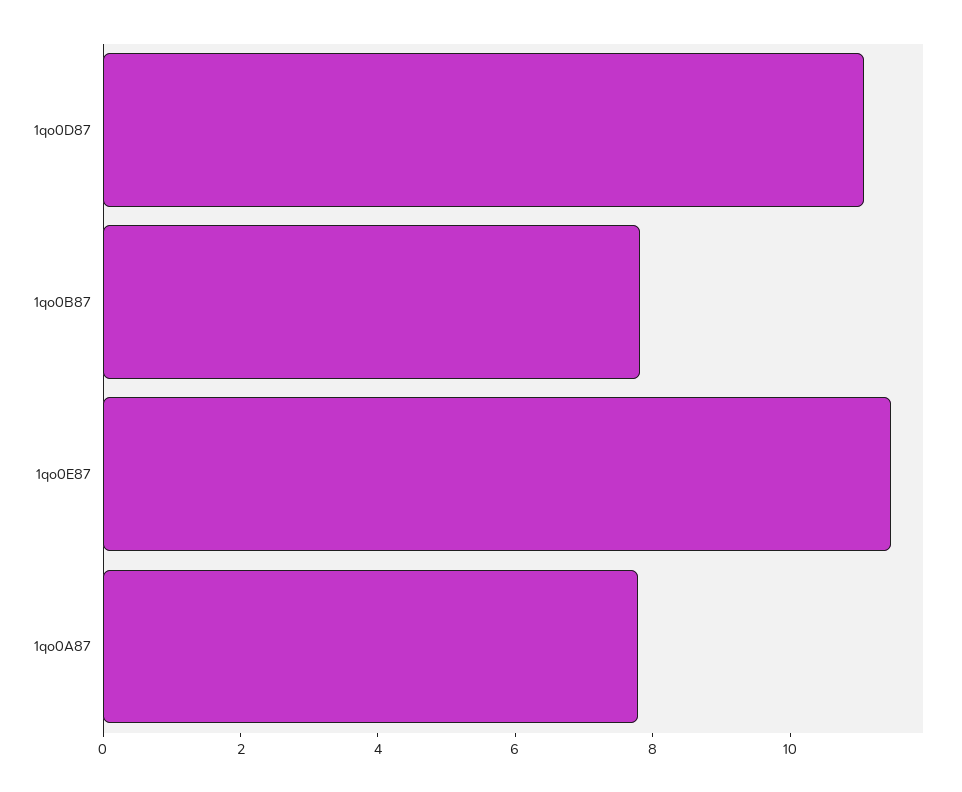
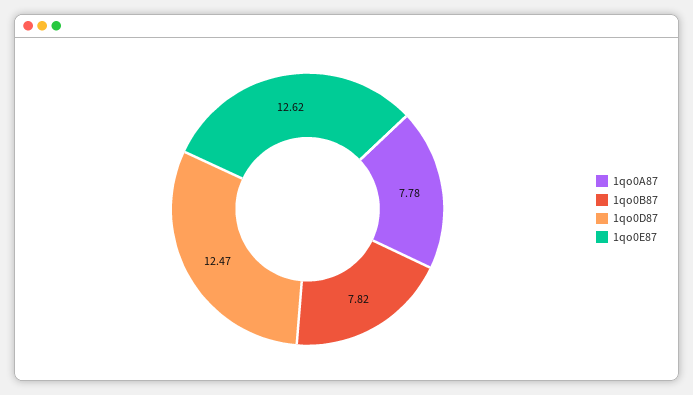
1qo0D87: 11 -> 12.47
1qo0E87: 11.5 -> 12.62

